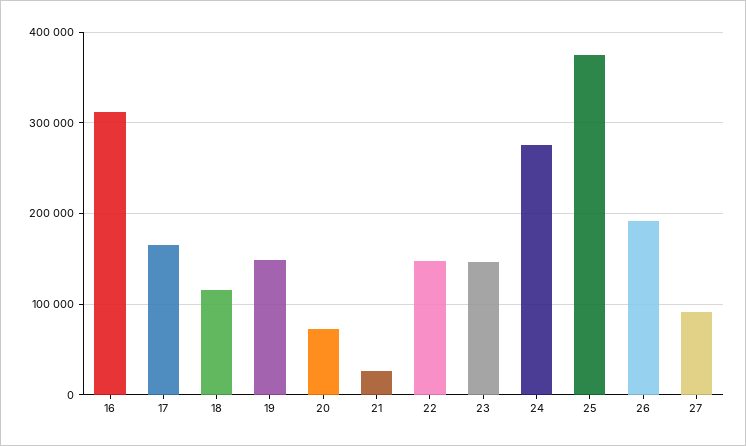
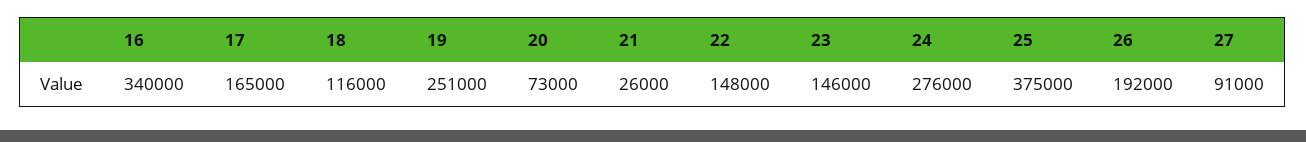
16: 310000 -> 340000
19: 150000 -> 251000

